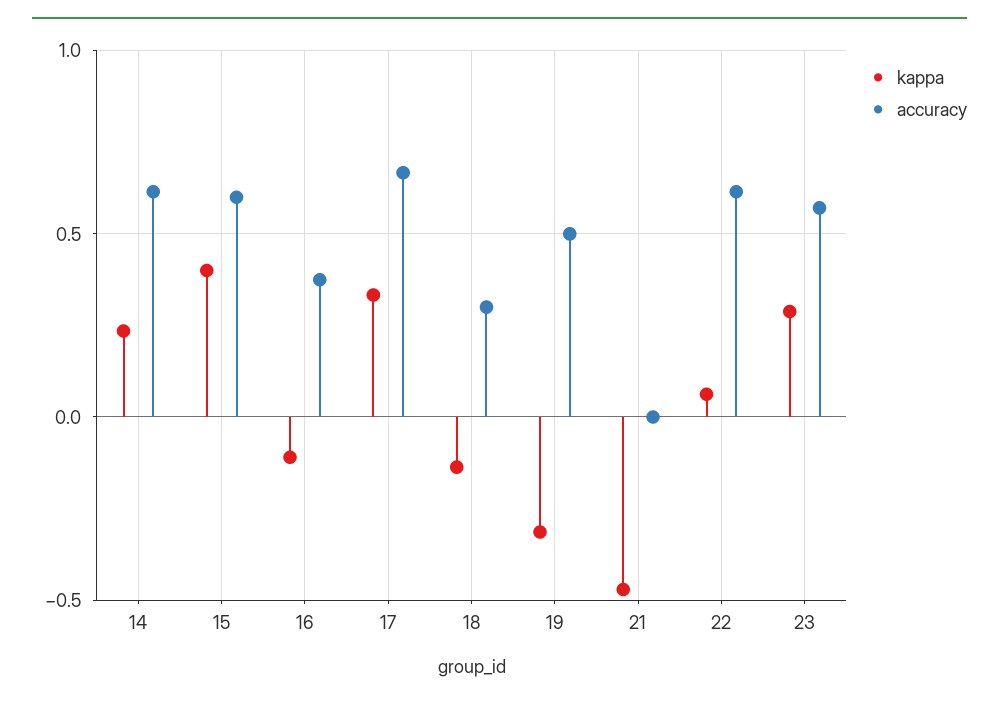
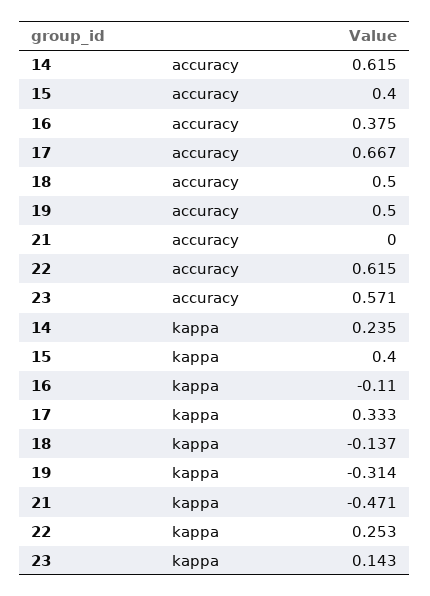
accuracy, 15: 0.6 -> 0.4
accuracy, 18: 0.3 -> 0.5
kappa, 22: 0.05 -> 0.253
kappa, 23: 0.3 -> 0.143

